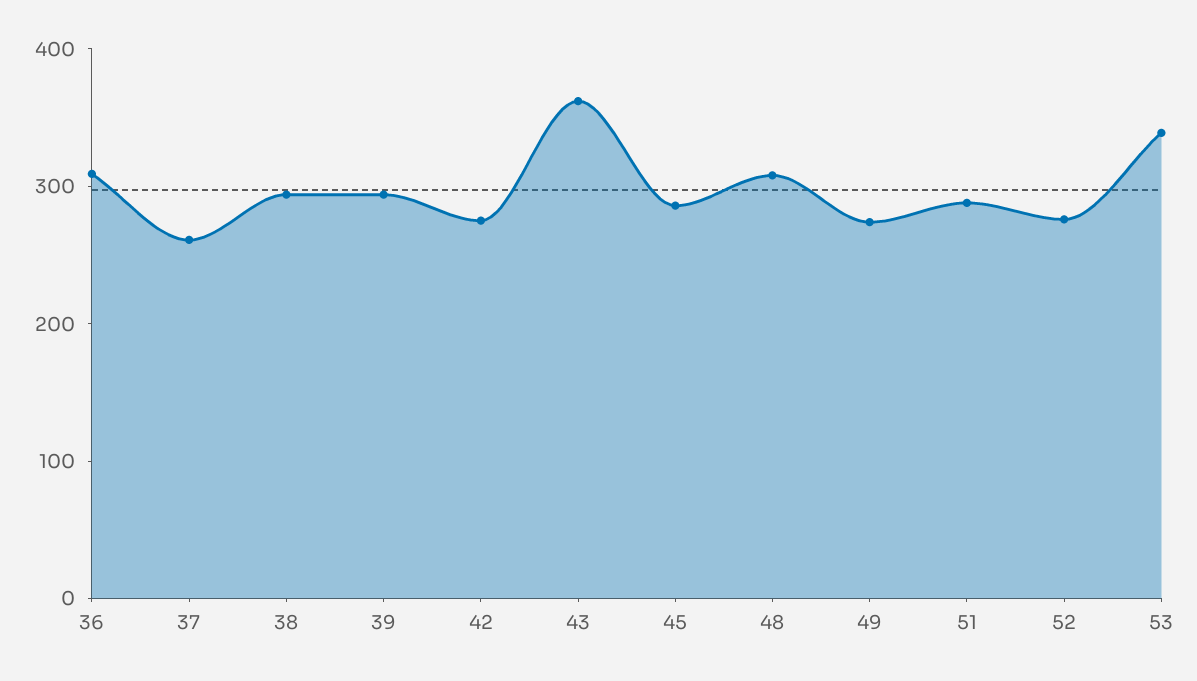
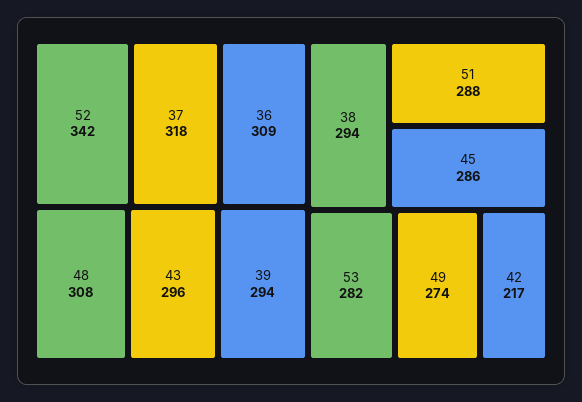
37: 260 -> 318
42: 280 -> 217
43: 360 -> 296
52: 280 -> 342
53: 340 -> 282

